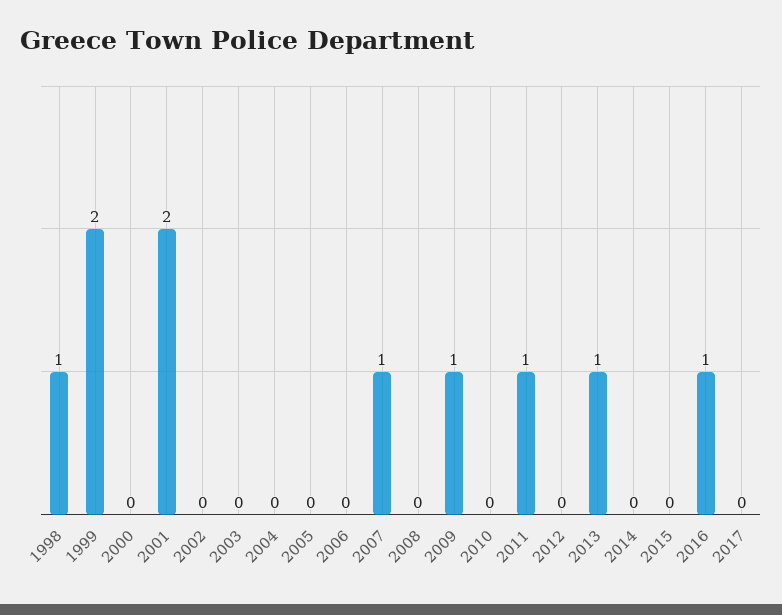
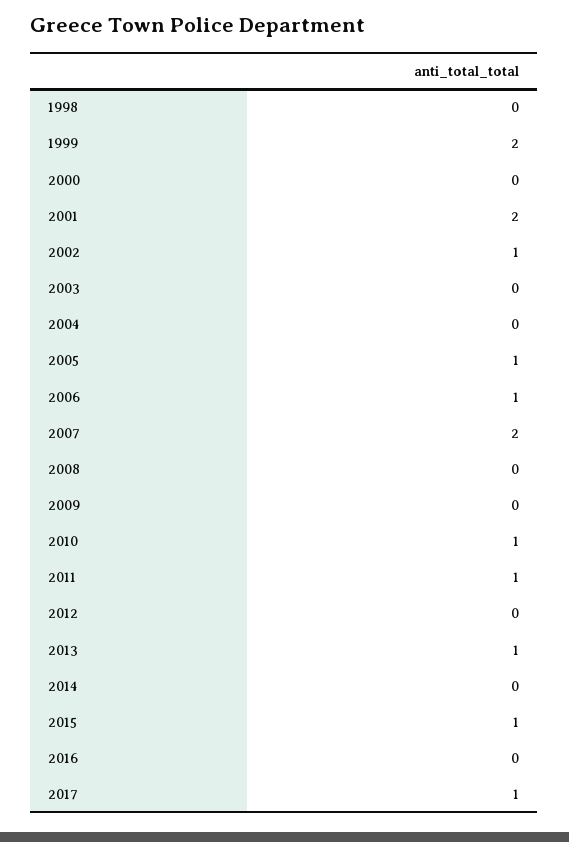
1998: 1 -> 0
2002: 0 -> 1
2005: 0 -> 1
2006: 0 -> 1
2007: 1 -> 2
2009: 1 -> 0
2010: 0 -> 1
2015: 0 -> 1
2016: 1 -> 0
2017: 0 -> 1

